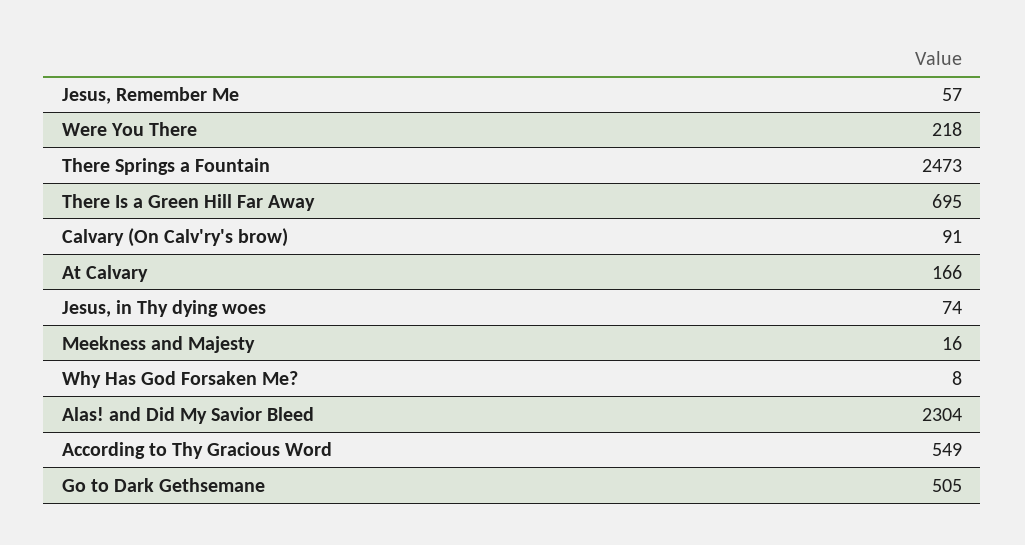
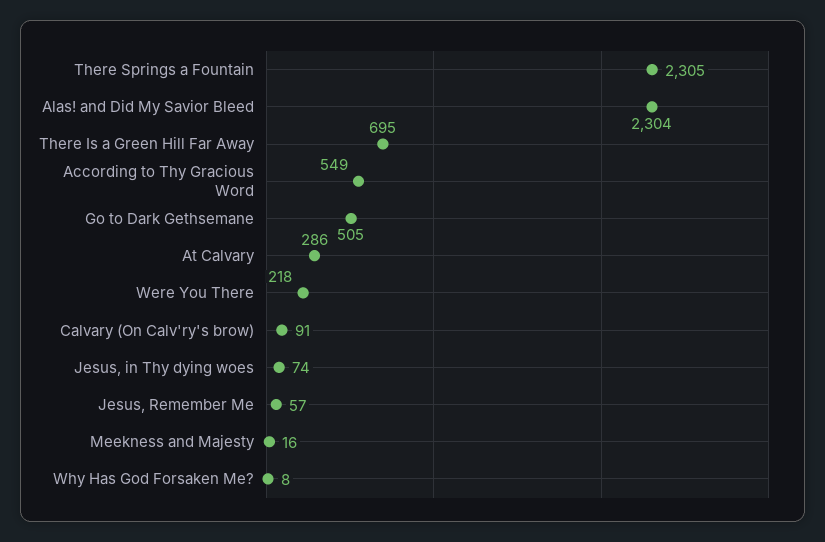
There Springs a Fountain: 2473 -> 2305
At Calvary: 166 -> 286

